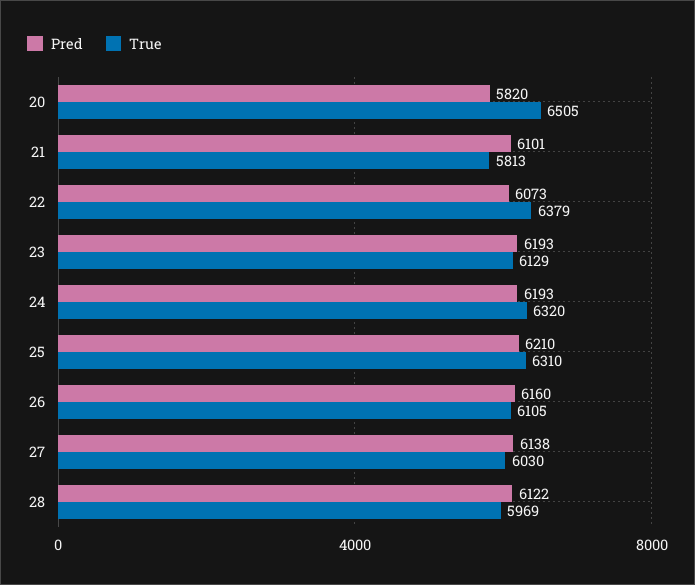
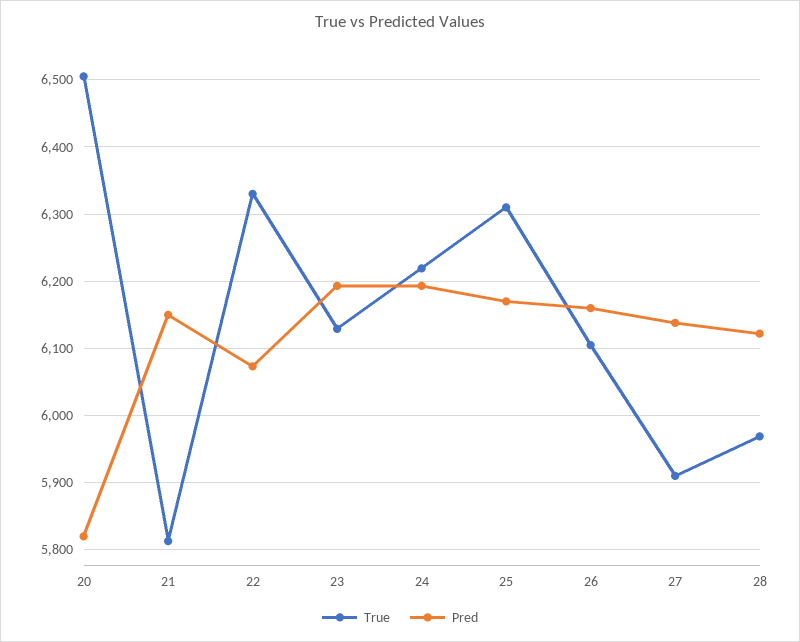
Pred, 21: 6101 -> 6150
True, 22: 6379 -> 6330
True, 24: 6320 -> 6220
Pred, 25: 6210 -> 6170
True, 27: 6030 -> 5910

